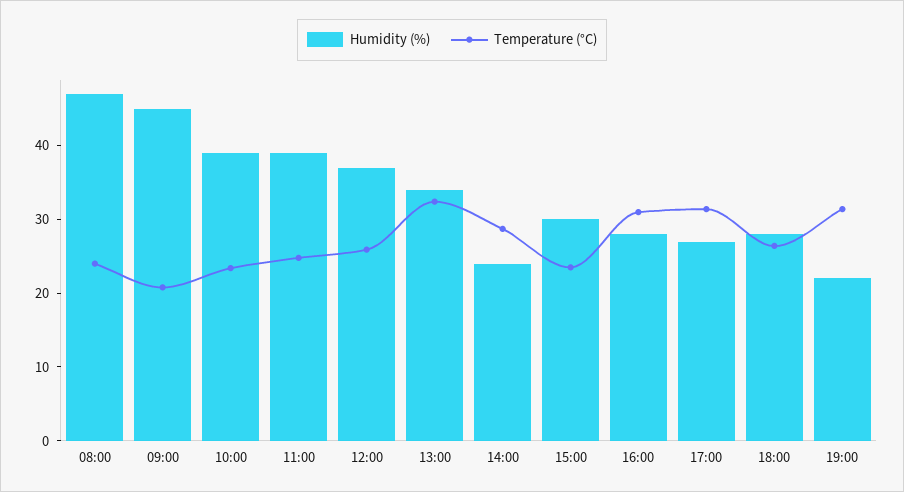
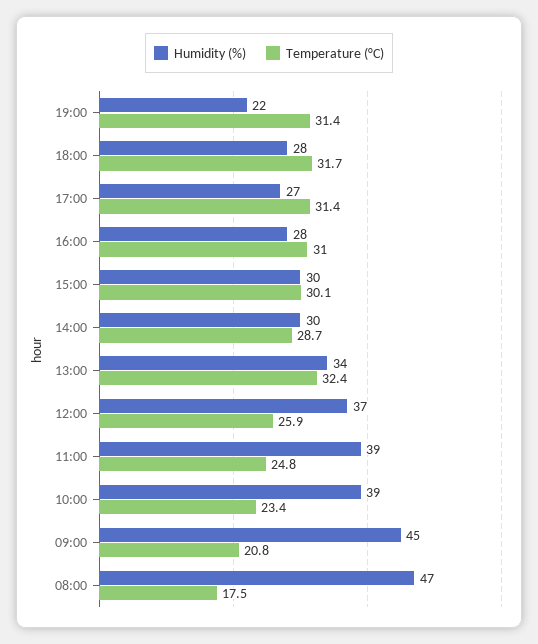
Temperature (°C), 08:00: 24 -> 17.5
Humidity (%), 14:00: 24 -> 30
Temperature (°C), 15:00: 24 -> 30.1
Temperature (°C), 18:00: 26 -> 31.7

